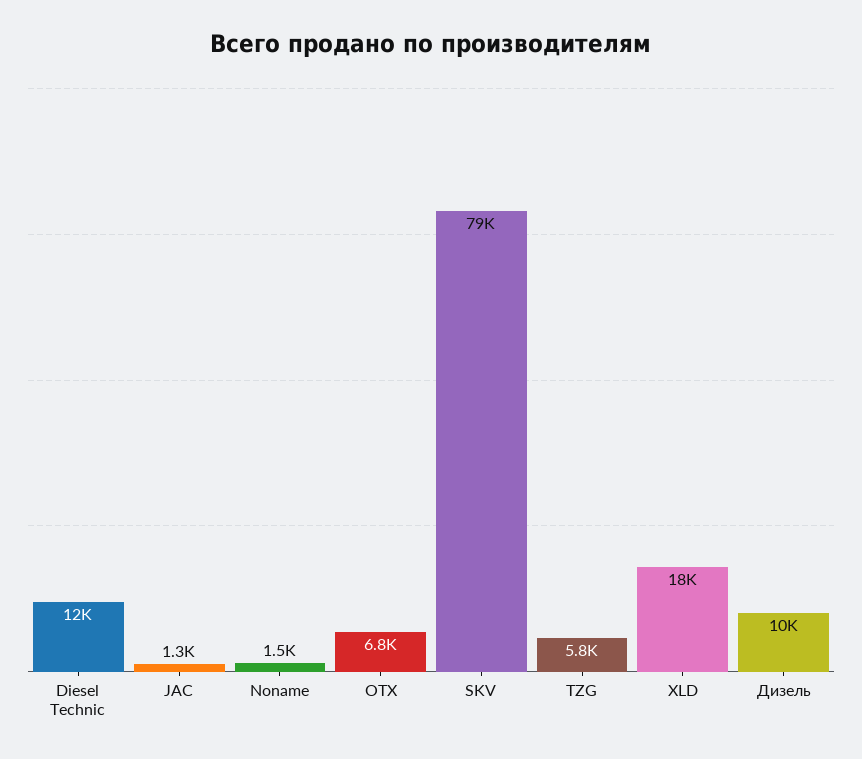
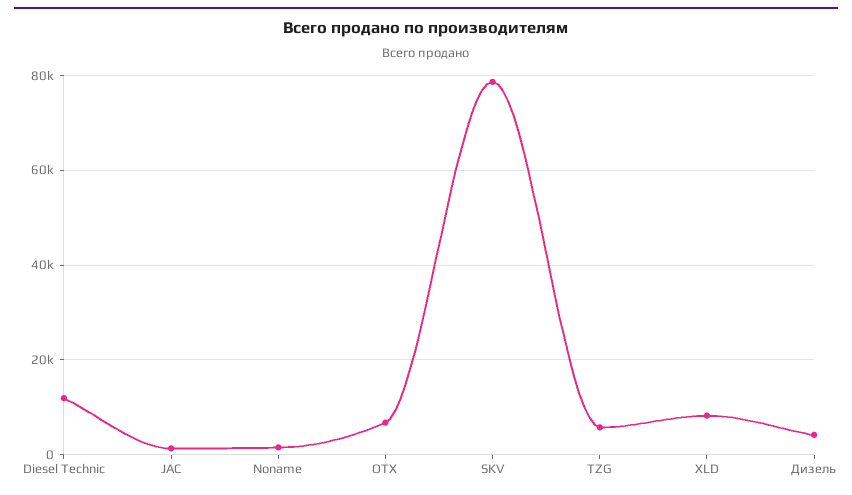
XLD: 18000 -> 8000
Дизель: 10000 -> 4000

